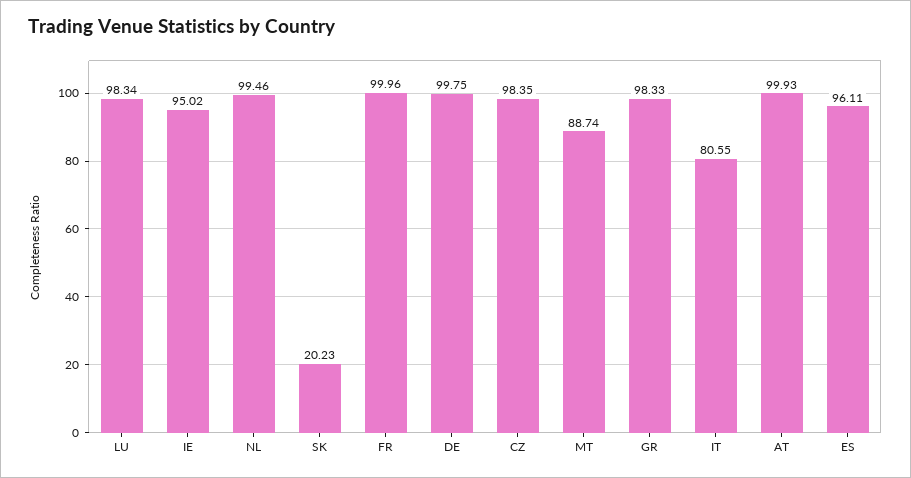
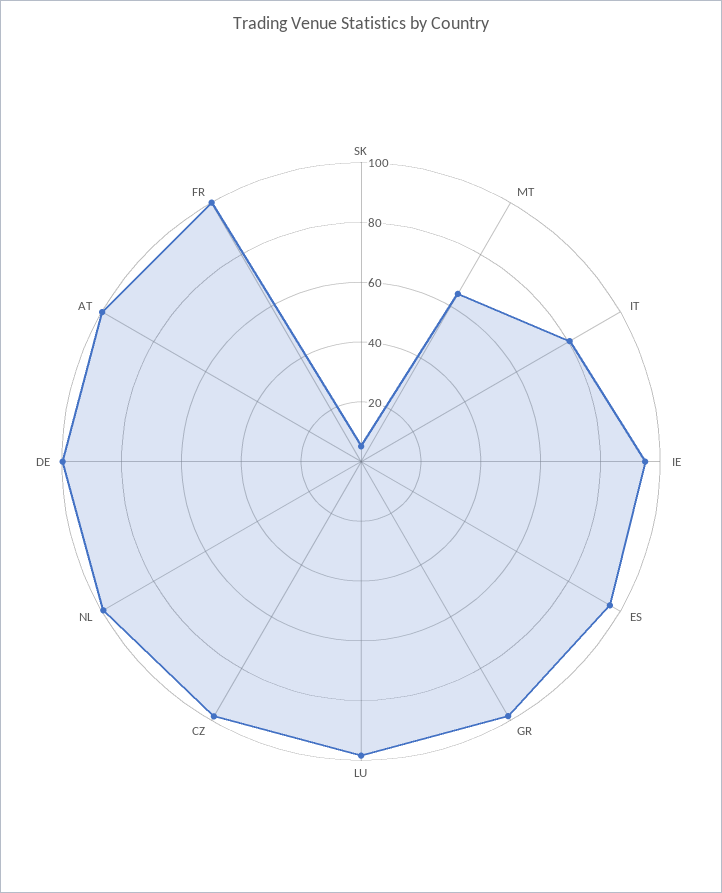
SK: 20.23 -> 5
MT: 88.74 -> 65

